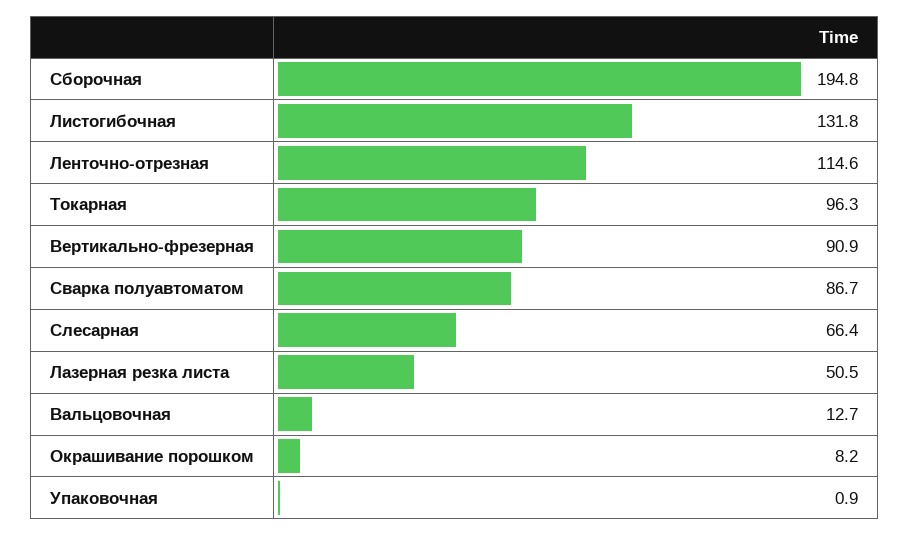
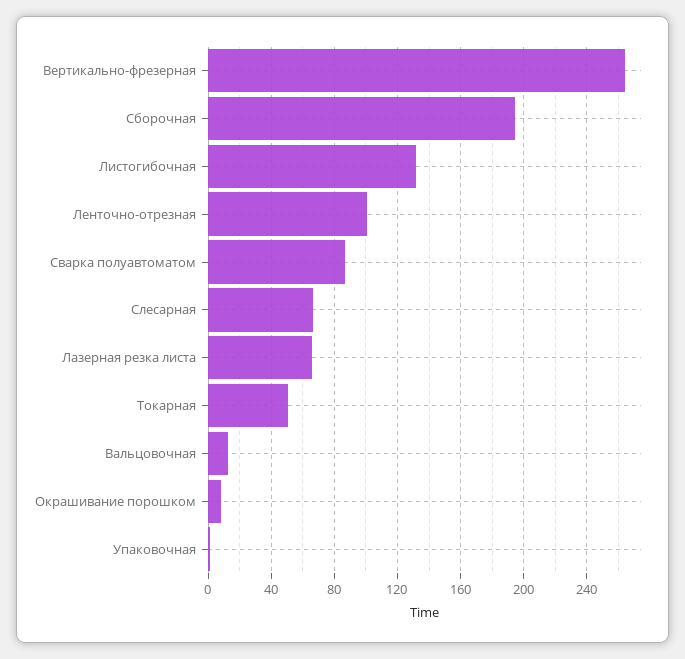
Ленточно-отрезная: 114.6 -> 100
Токарная: 96.3 -> 50
Вертикально-фрезерная: 90.9 -> 265
Лазерная резка листа: 50.5 -> 65

